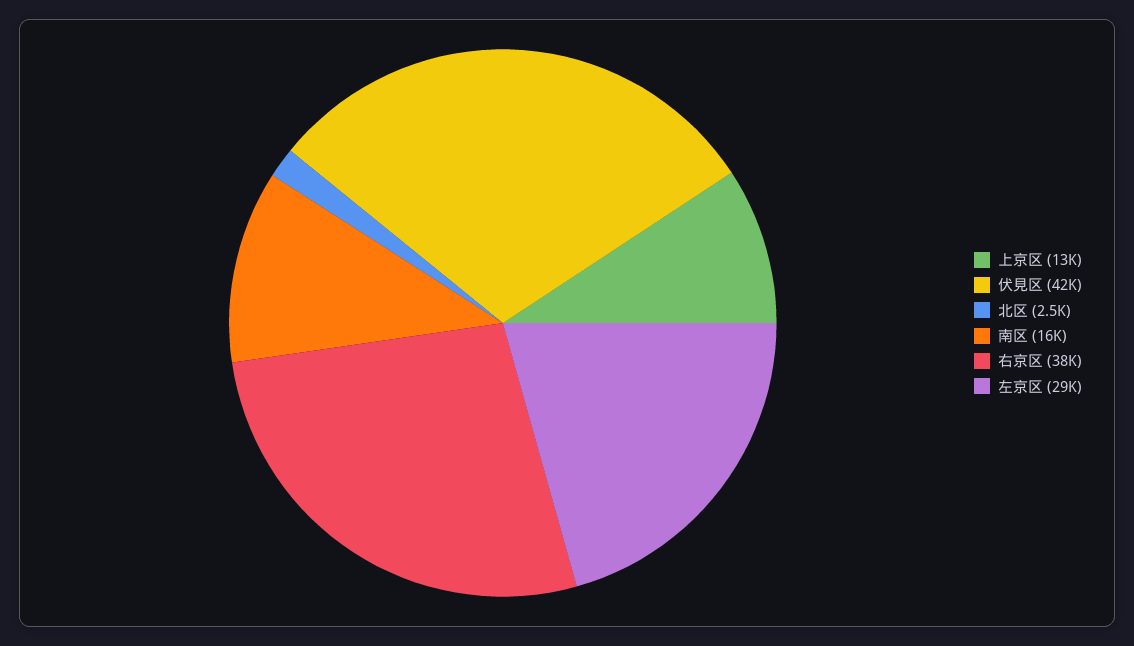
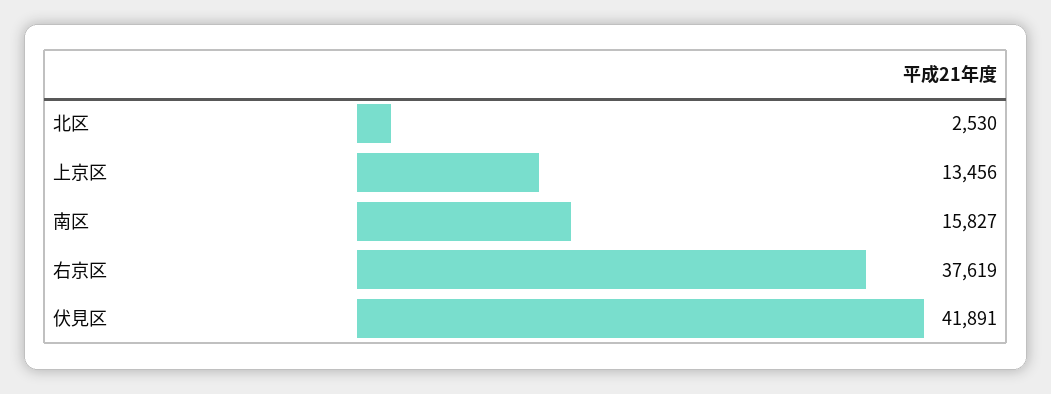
左京区: 29000 -> none

